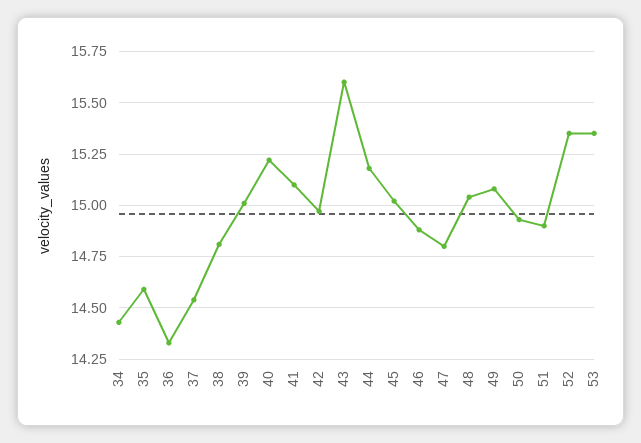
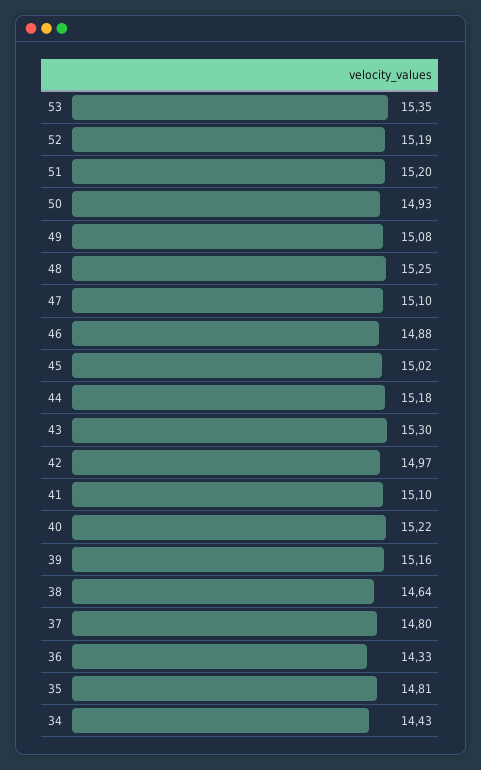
35: 14.6 -> 14.81
37: 14.55 -> 14.8
38: 14.8 -> 14.64
39: 15 -> 15.16
43: 15.6 -> 15.3
47: 14.8 -> 15.1
48: 15.05 -> 15.25
51: 14.9 -> 15.2
52: 15.35 -> 15.19

